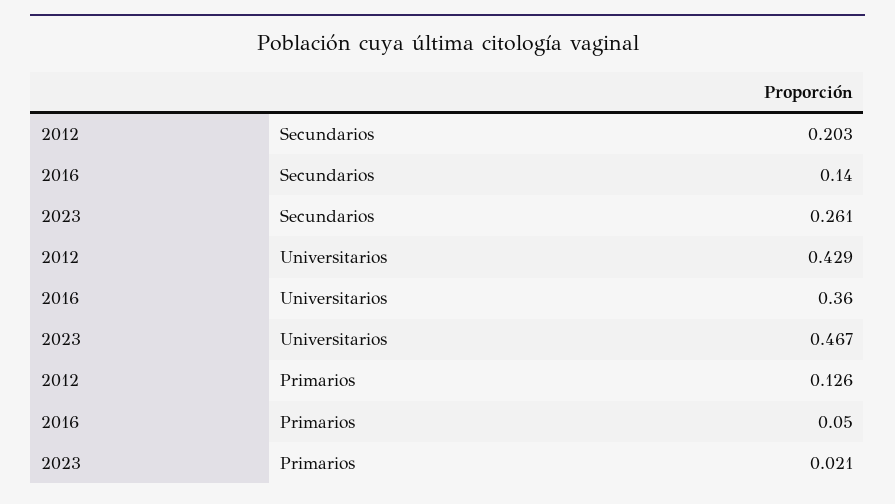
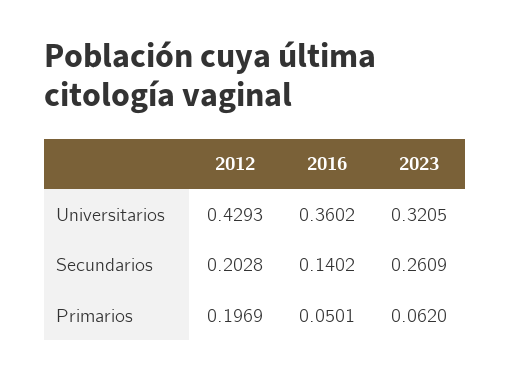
2023, Universitarios: 0.467 -> 0.3205
2012, Primarios: 0.126 -> 0.1969
2023, Primarios: 0.021 -> 0.062

